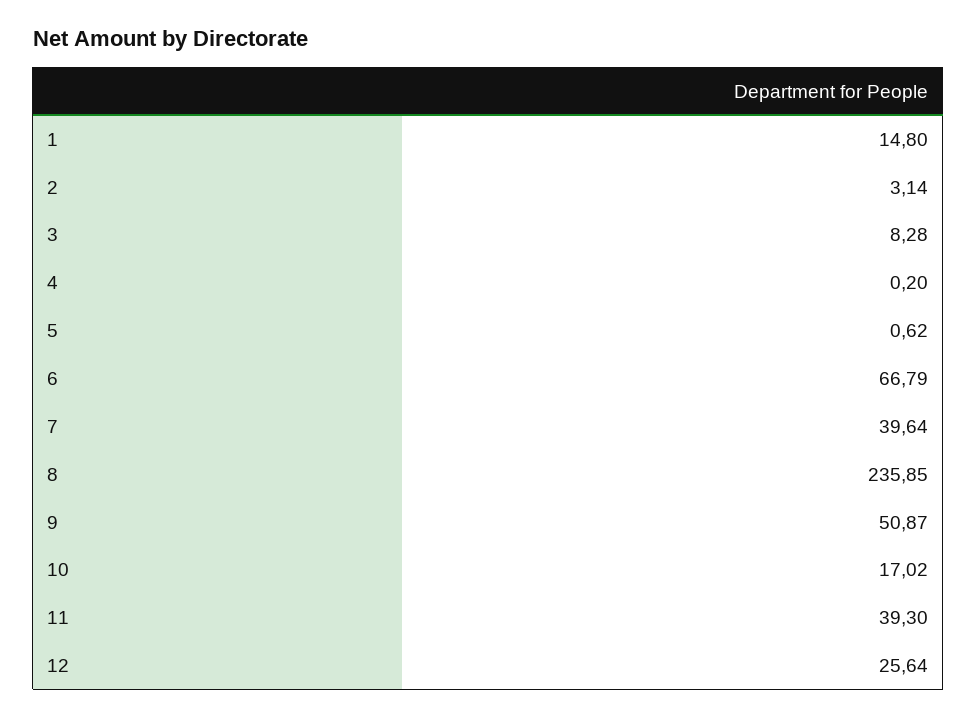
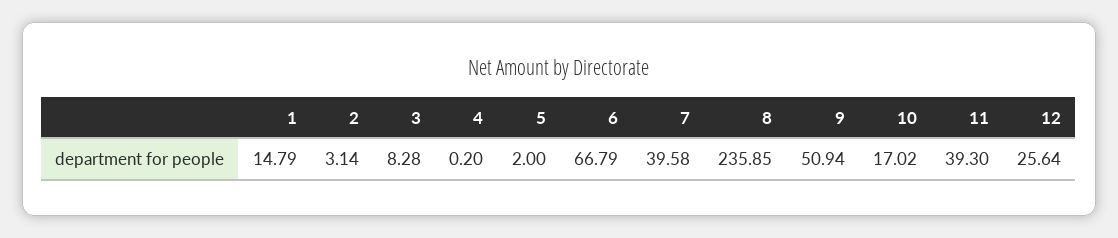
1: 14.8 -> 14.79
5: 0.62 -> 2
7: 39.64 -> 39.58
9: 50.87 -> 50.94

